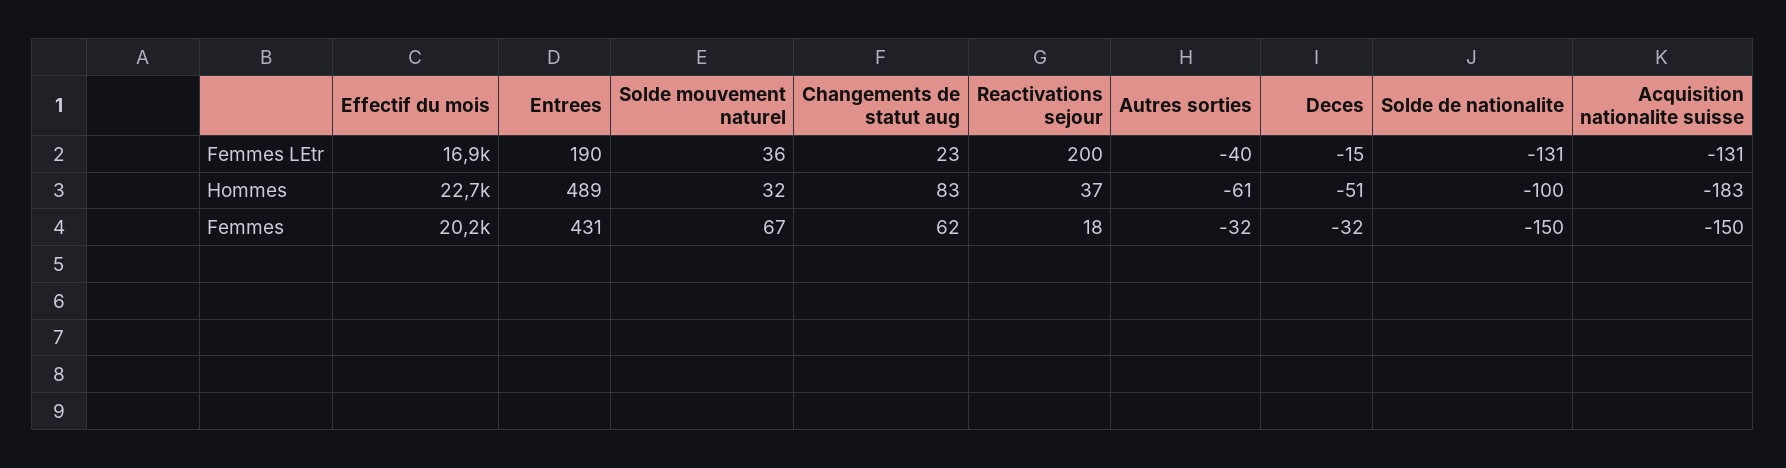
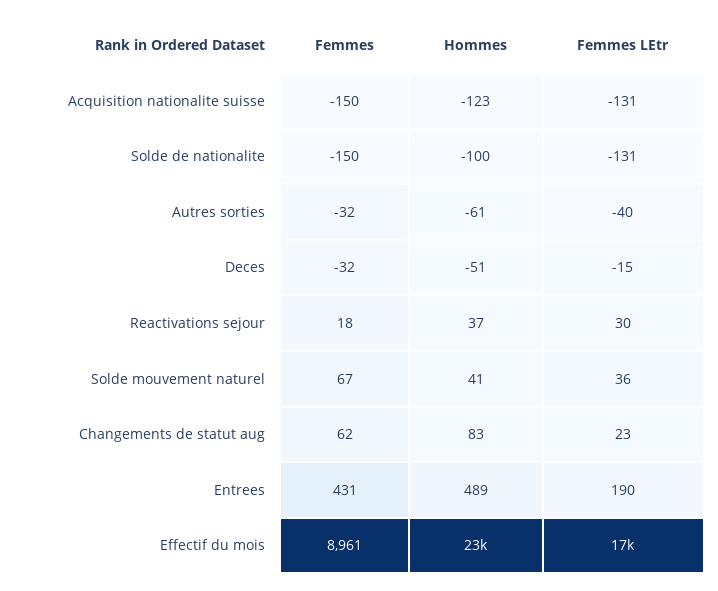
Reactivations sejour, Femmes LEtr: 200 -> 30
Solde mouvement naturel, Hommes: 32 -> 41
Acquisition nationalite suisse, Hommes: -183 -> -123
Effectif du mois, Femmes: 20200 -> 8961

